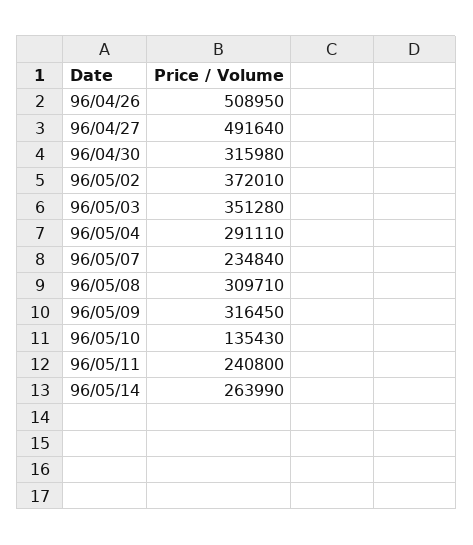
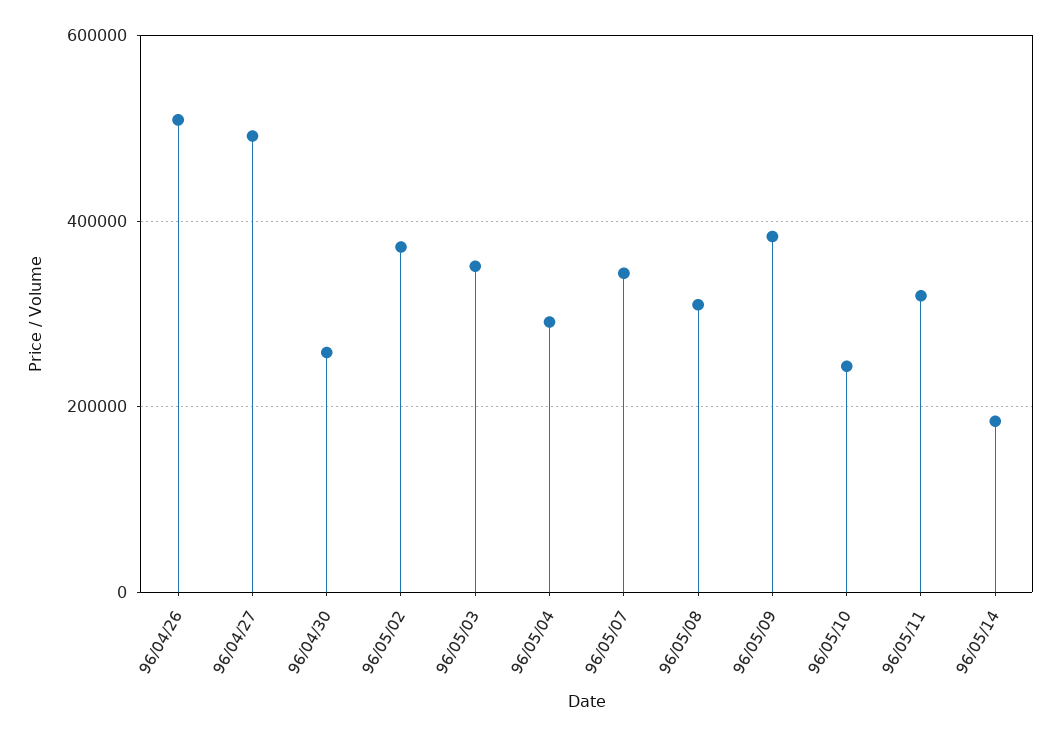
96/04/30: 315980 -> 260000
96/05/07: 234840 -> 340000
96/05/09: 316450 -> 380000
96/05/10: 135430 -> 240000
96/05/11: 240800 -> 320000
96/05/14: 263990 -> 180000

